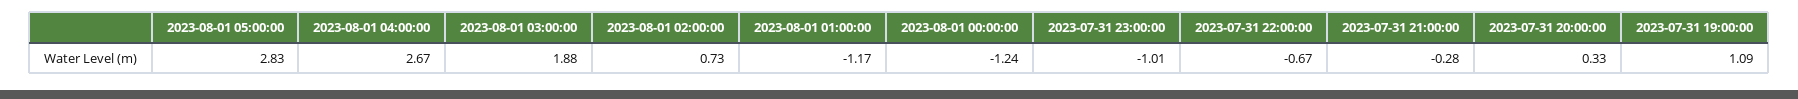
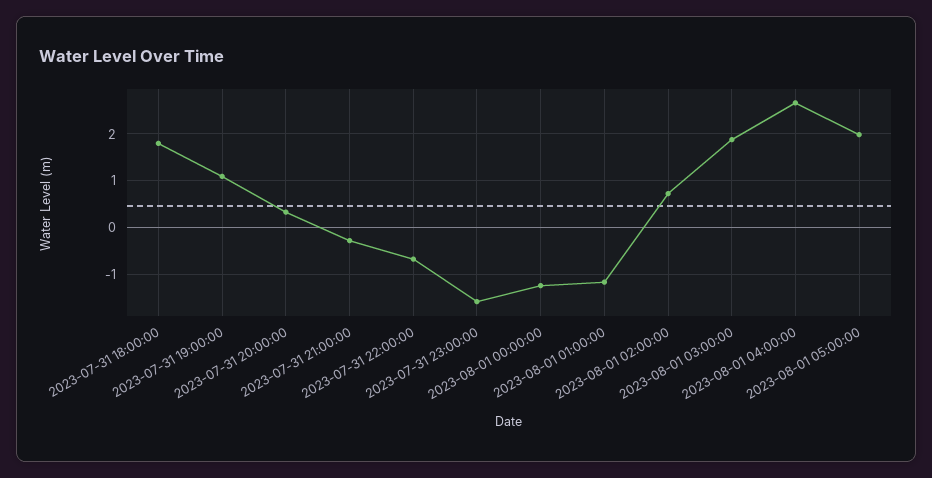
2023-08-01 05:00:00: 2.83 -> 2
2023-07-31 23:00:00: -1.01 -> -1.6
2023-07-31 18:00:00: none -> 1.8

